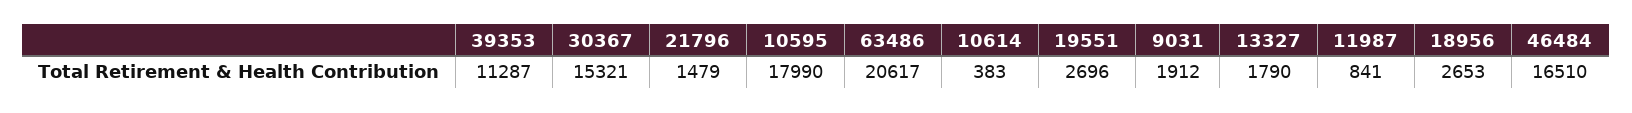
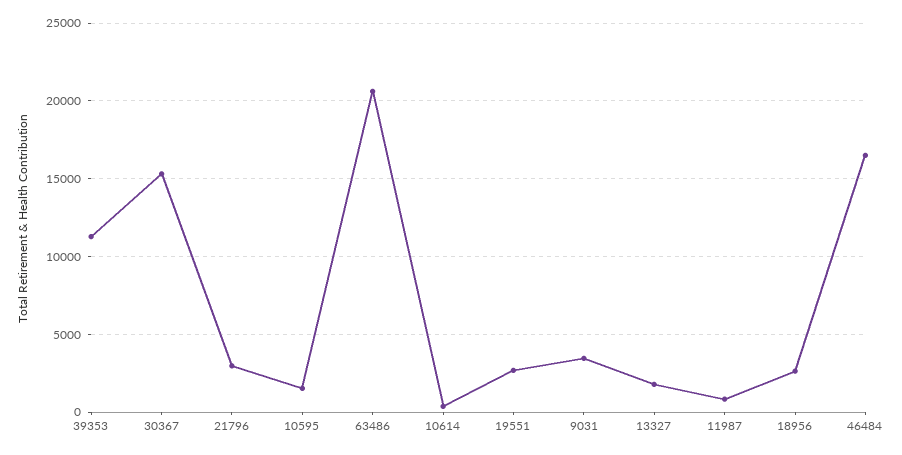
21796: 1479 -> 3000
10595: 17990 -> 1500
9031: 1912 -> 3500

